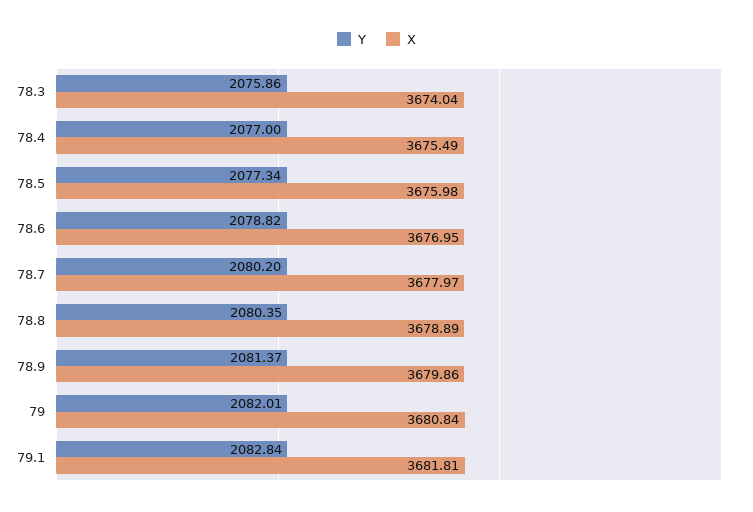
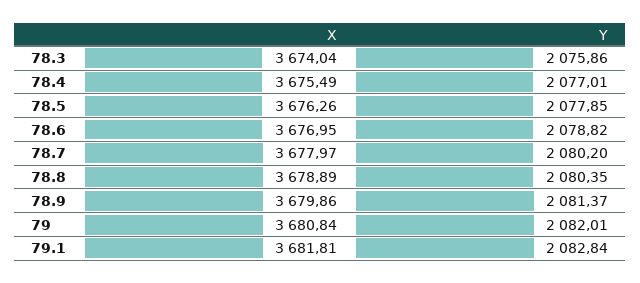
Y, 78.4: 2077 -> 2077.01
Y, 78.5: 2077.34 -> 2077.85
X, 78.5: 3675.98 -> 3676.26

